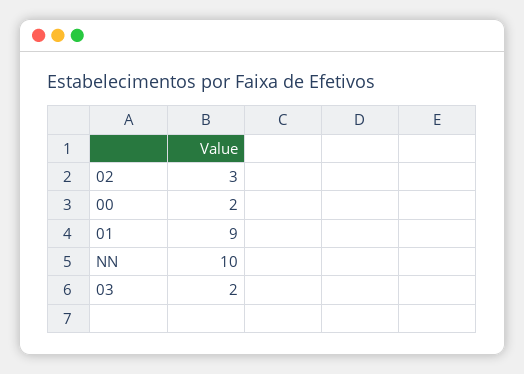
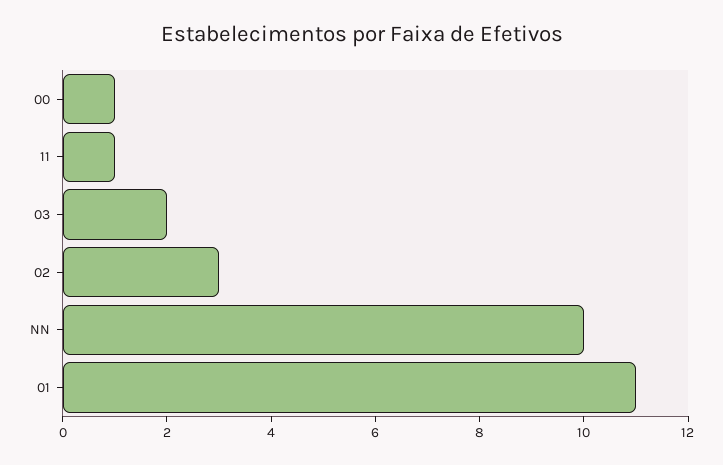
00: 2 -> 1
01: 9 -> 11
11: none -> 1

